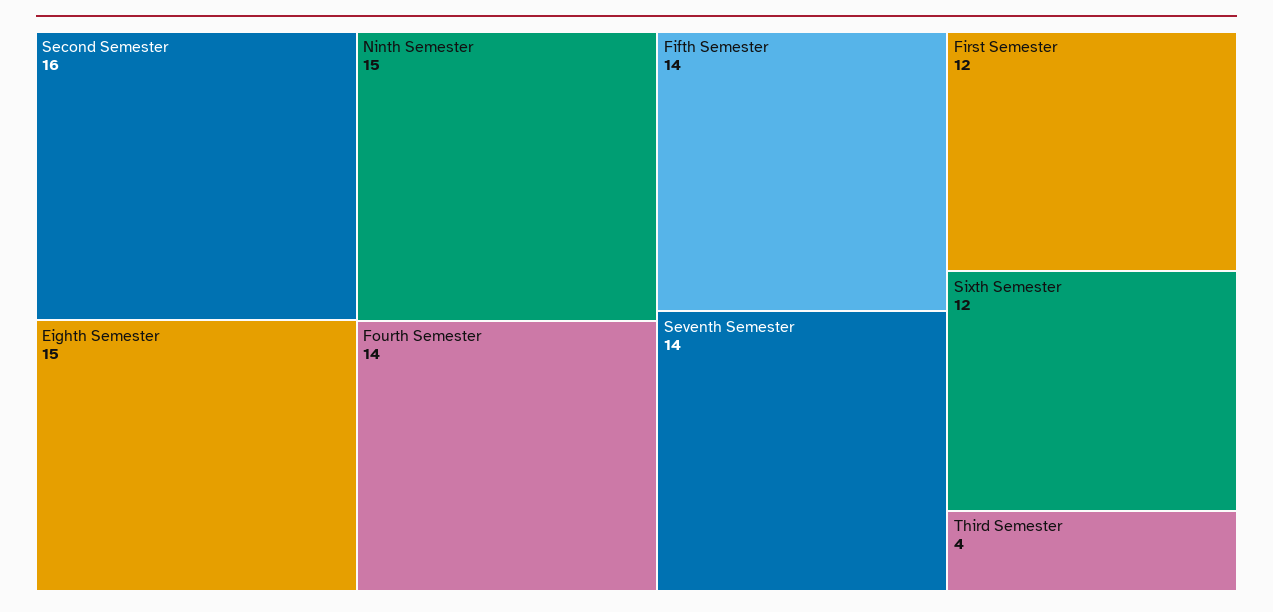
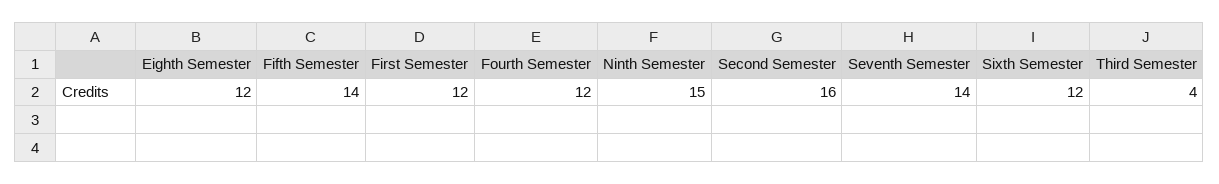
Eighth Semester: 15 -> 12
Fourth Semester: 14 -> 12

